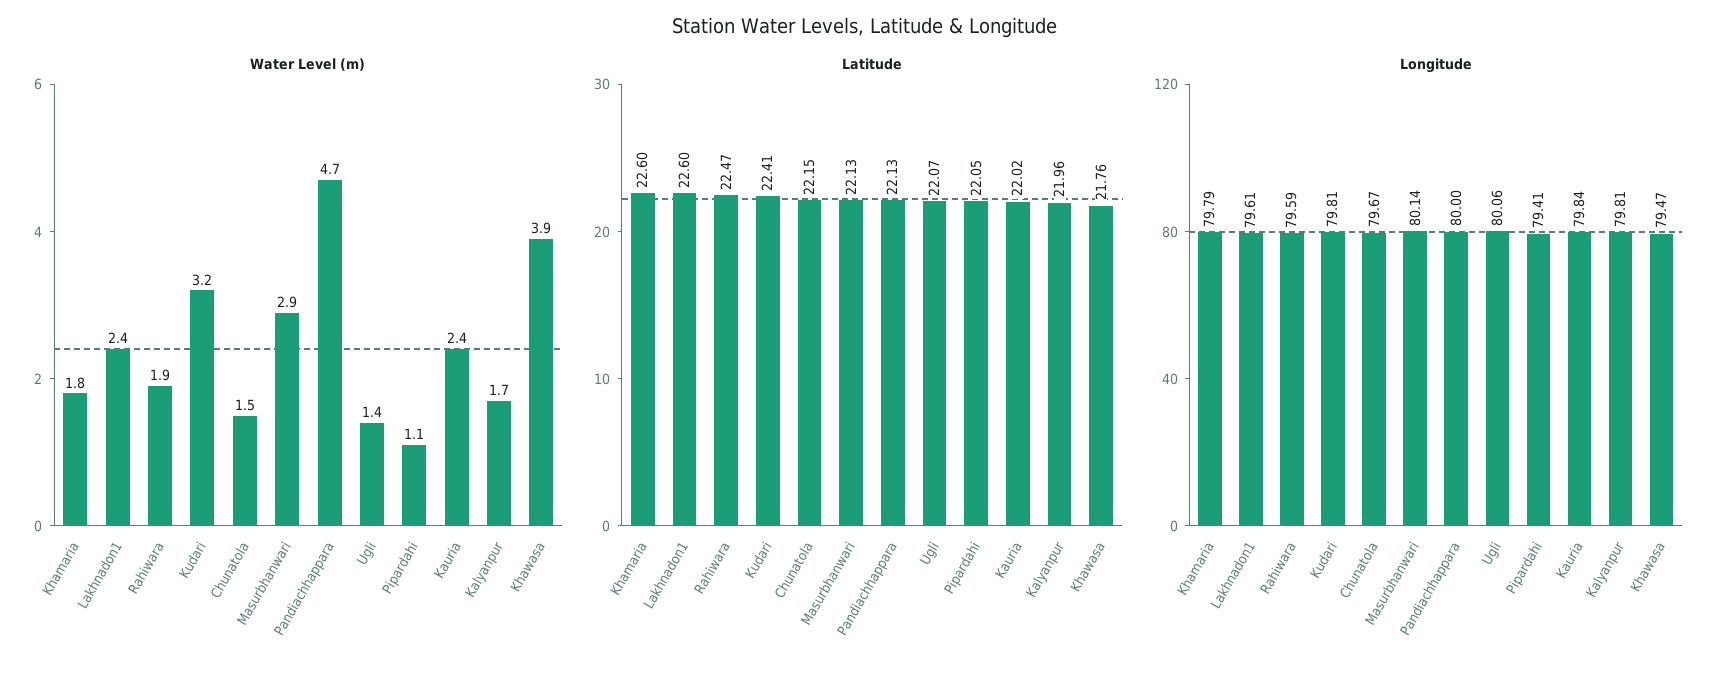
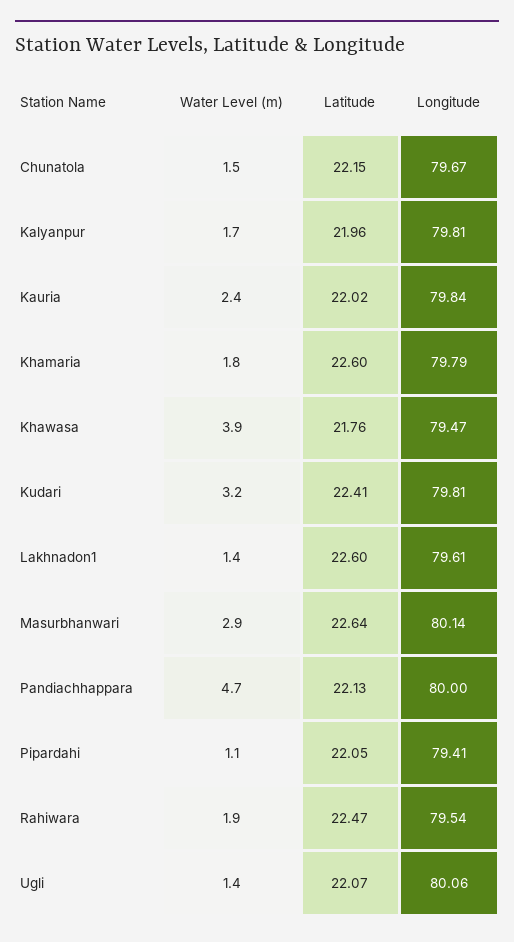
Water Level (m), Lakhnadon1: 2.4 -> 1.4
Latitude, Masurbhanwari: 22.13 -> 22.64
Longitude, Rahiwara: 79.59 -> 79.54

